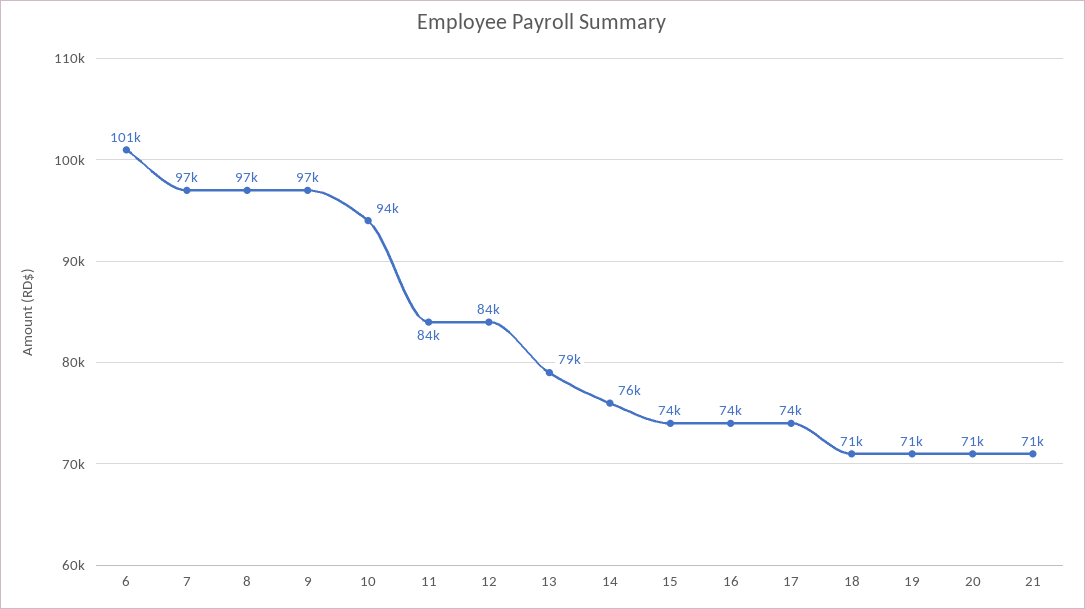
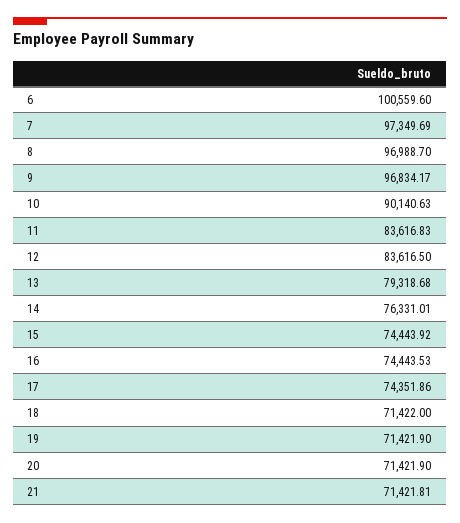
10: 94000 -> 90140.63

